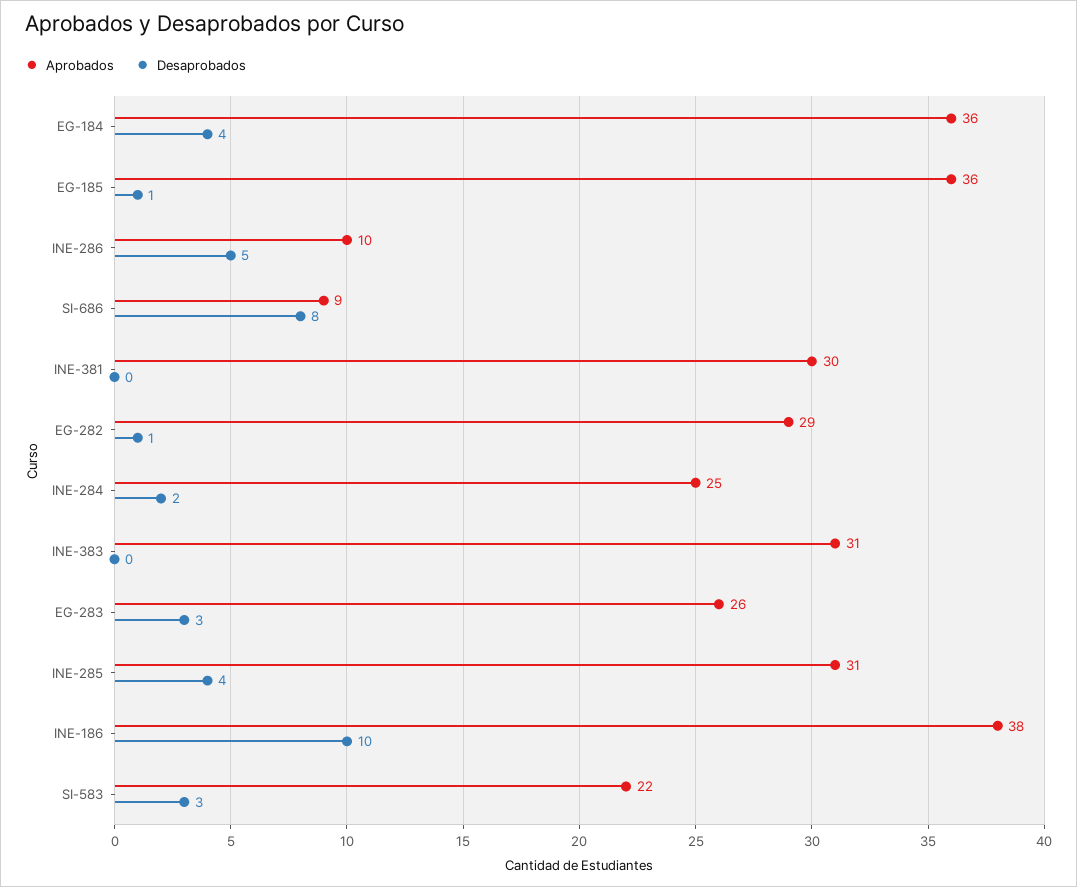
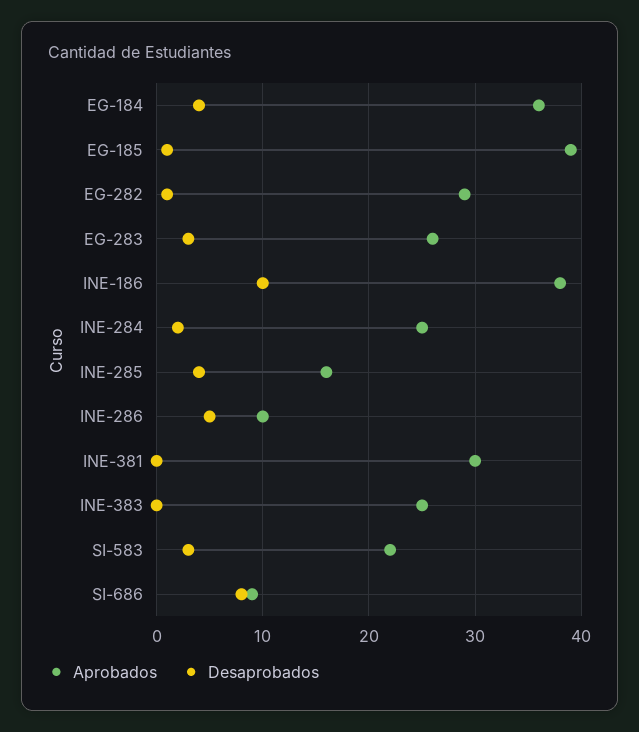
Aprobados, EG-185: 36 -> 39
Aprobados, INE-383: 31 -> 25
Aprobados, INE-285: 31 -> 16

